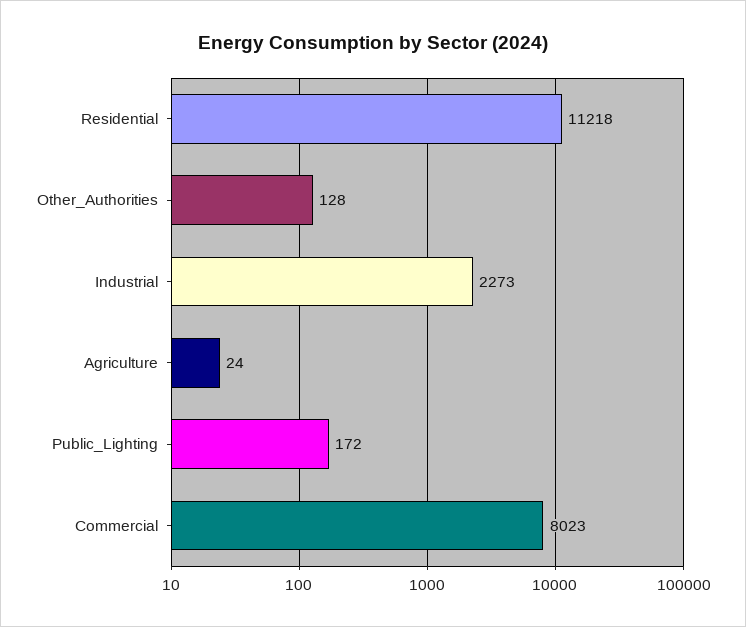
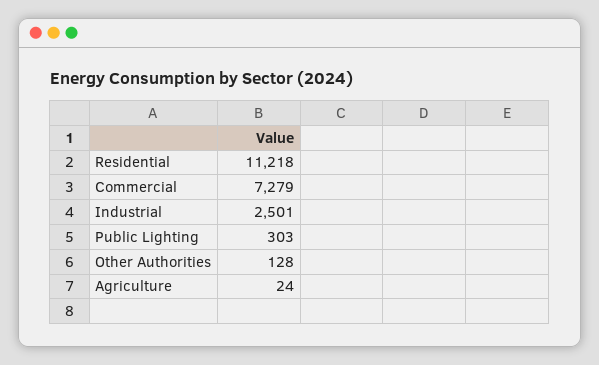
Industrial: 2273 -> 2501
Public_Lighting: 172 -> 303
Commercial: 8023 -> 7279

